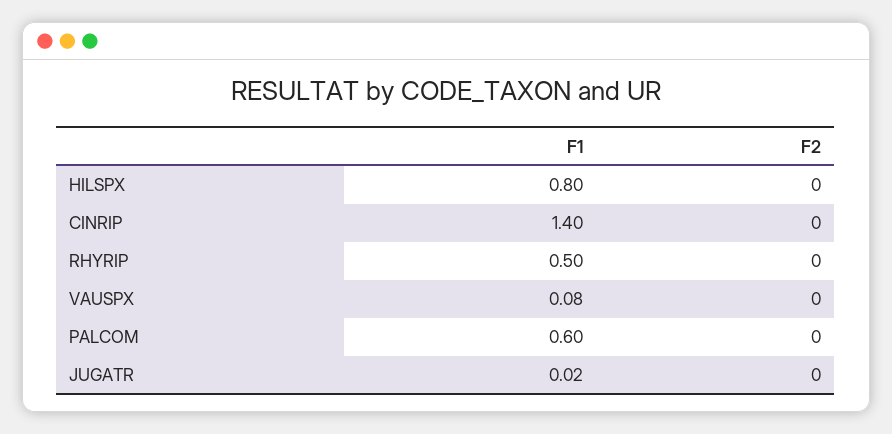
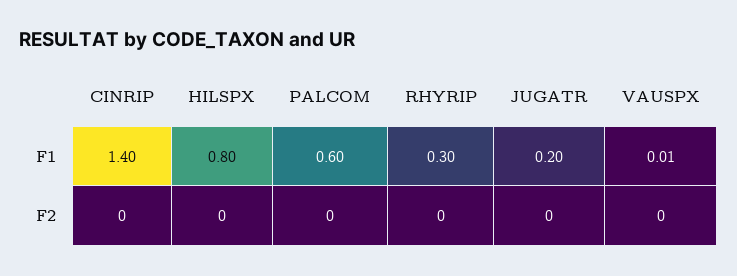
F1, RHYRIP: 0.5 -> 0.3
F1, VAUSPX: 0.08 -> 0.01
F1, JUGATR: 0.02 -> 0.2

